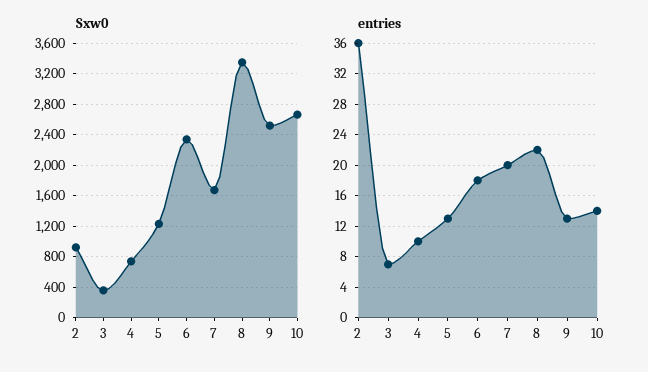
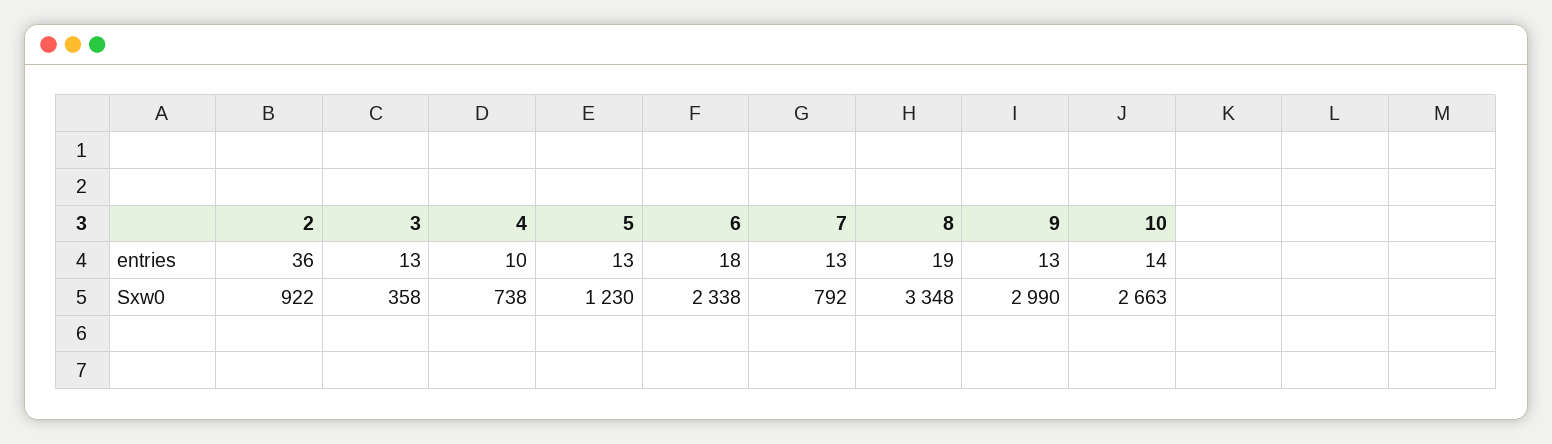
Sxw0, 7: 1700 -> 792
Sxw0, 9: 2500 -> 2990
entries, 3: 7 -> 13
entries, 7: 20 -> 13
entries, 8: 22 -> 19

